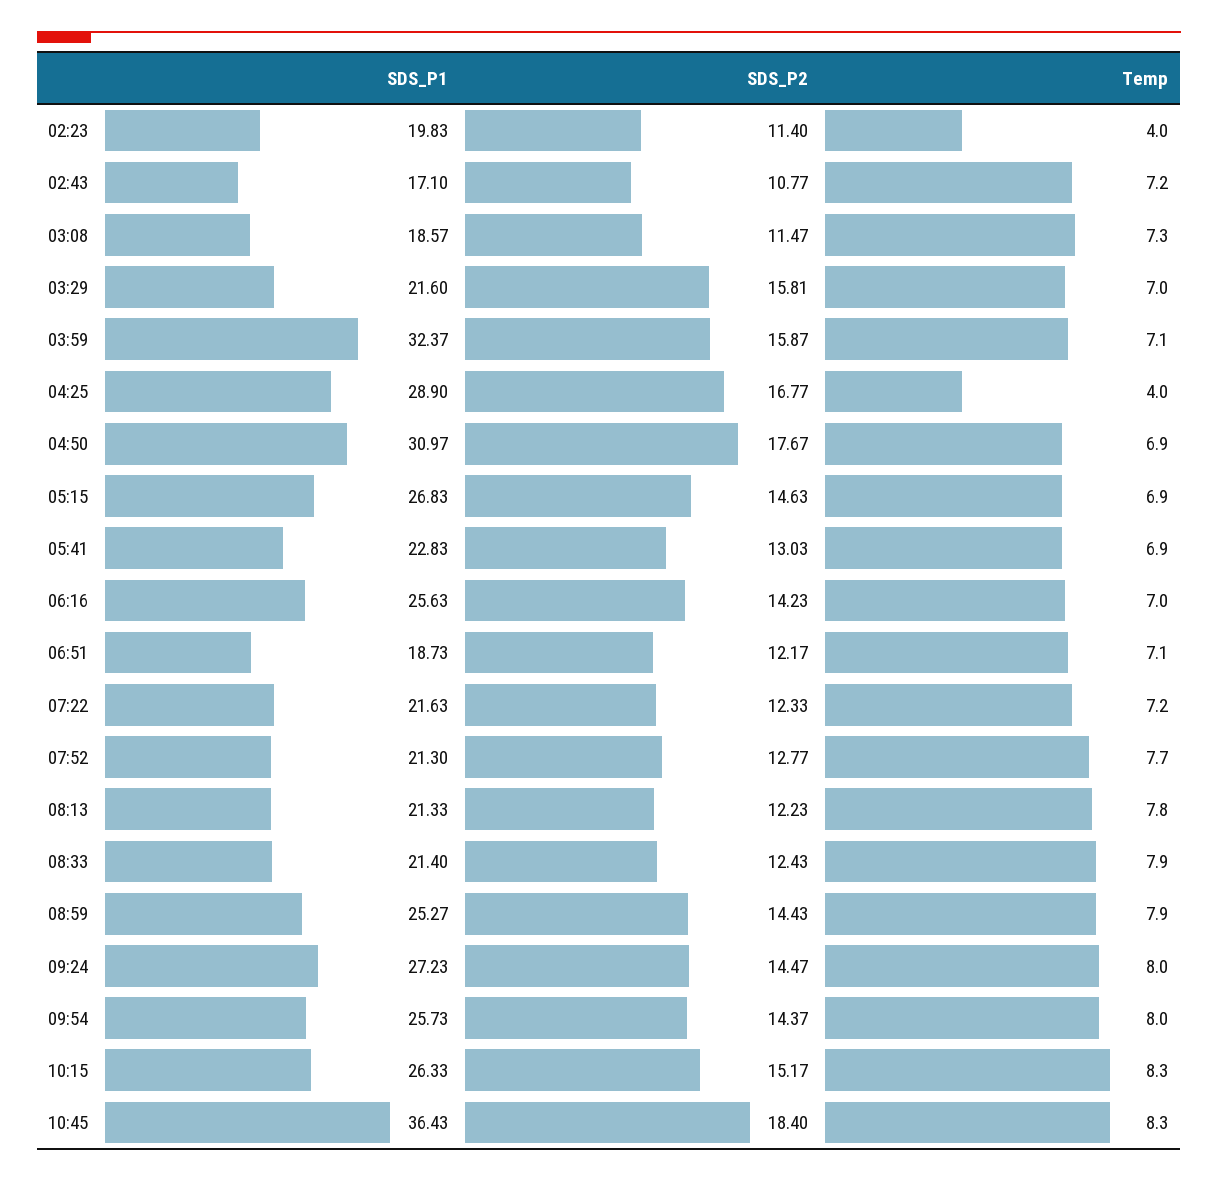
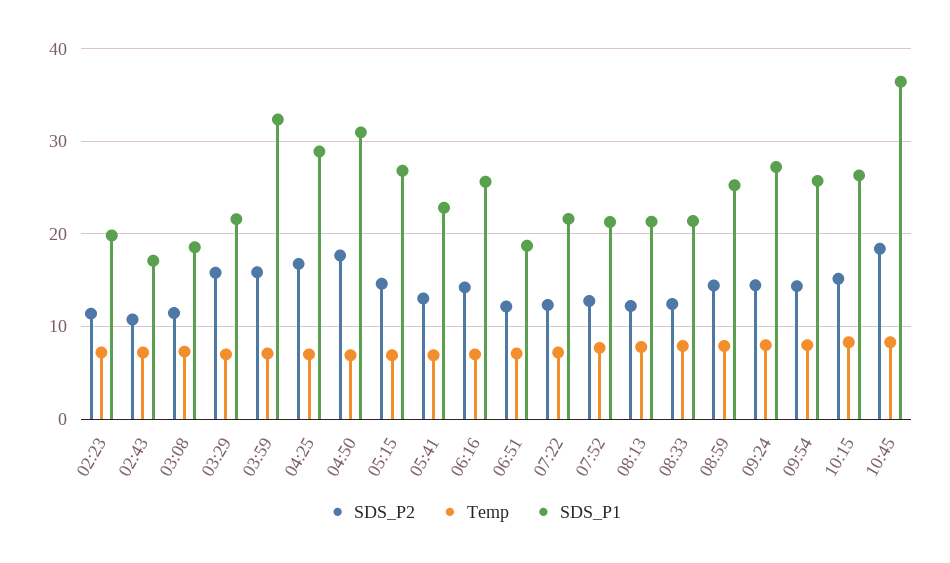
Temp, 02:23: 4 -> 7
Temp, 04:25: 4 -> 7

